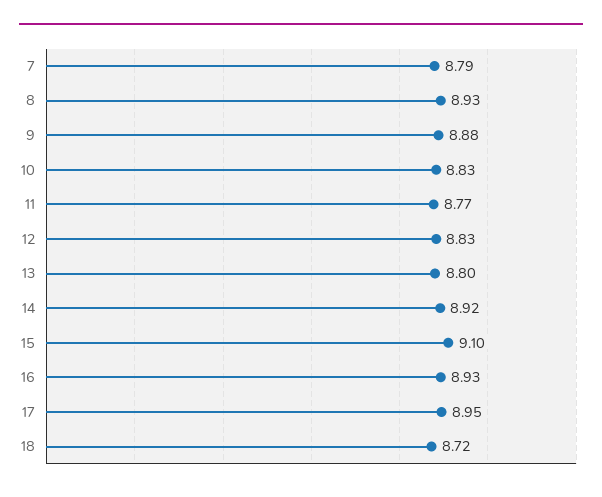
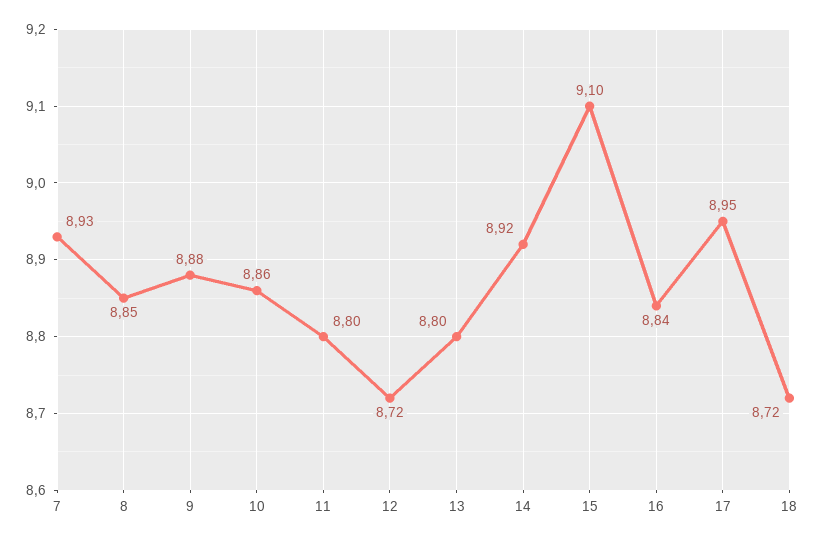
7: 8.79 -> 8.93
8: 8.93 -> 8.85
10: 8.83 -> 8.86
11: 8.77 -> 8.8
12: 8.83 -> 8.72
16: 8.93 -> 8.84

